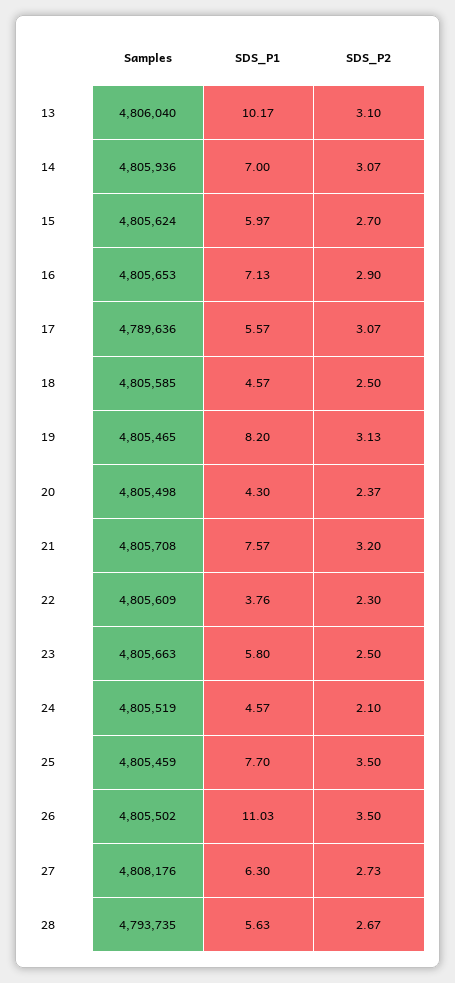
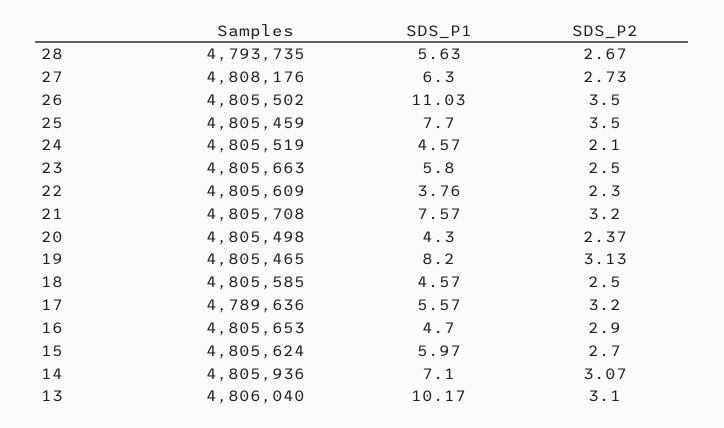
SDS_P1, 14: 7 -> 7.1
SDS_P1, 16: 7.13 -> 4.7
SDS_P2, 17: 3.07 -> 3.2

